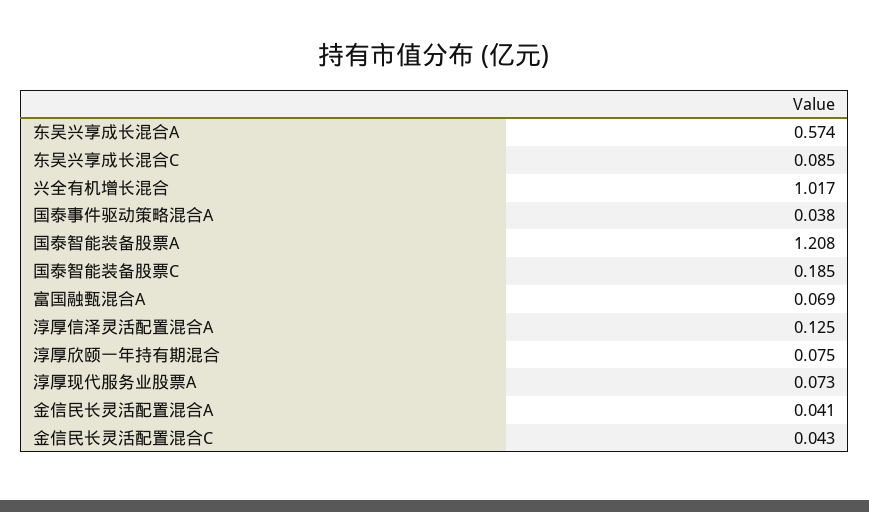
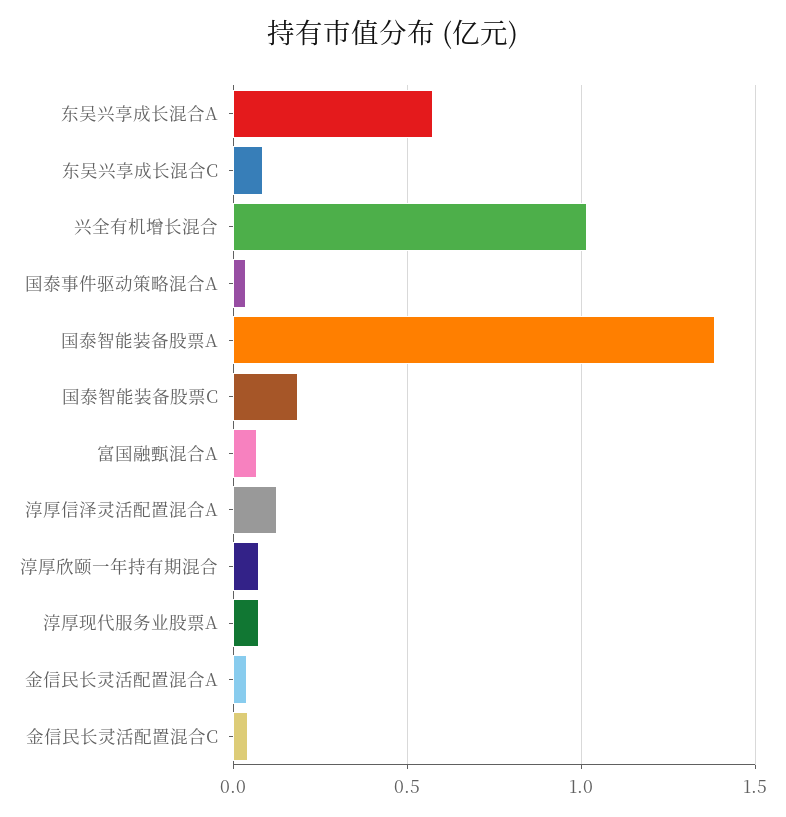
国泰智能装备股票A: 1.208 -> 1.4

